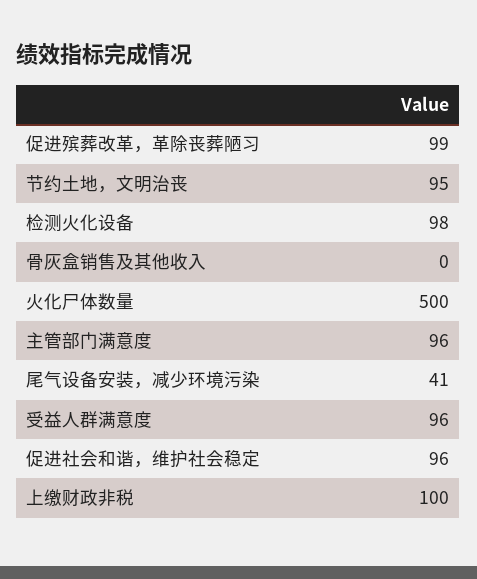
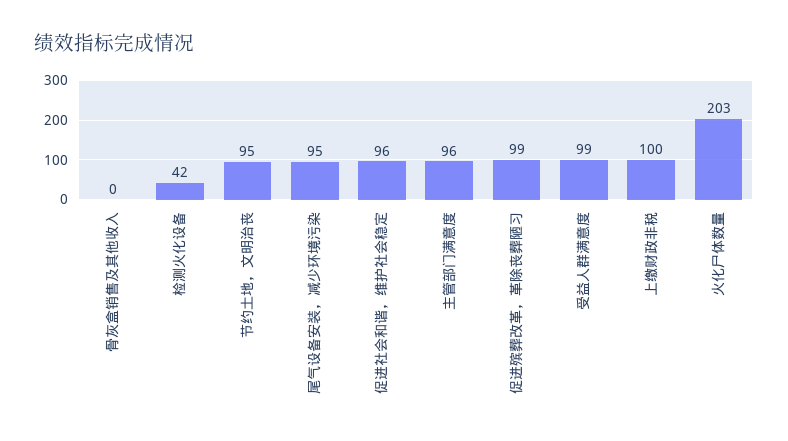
检测火化设备: 98 -> 42
火化尸体数量: 500 -> 203
尾气设备安装，减少环境污染: 41 -> 95
受益人群满意度: 96 -> 99

